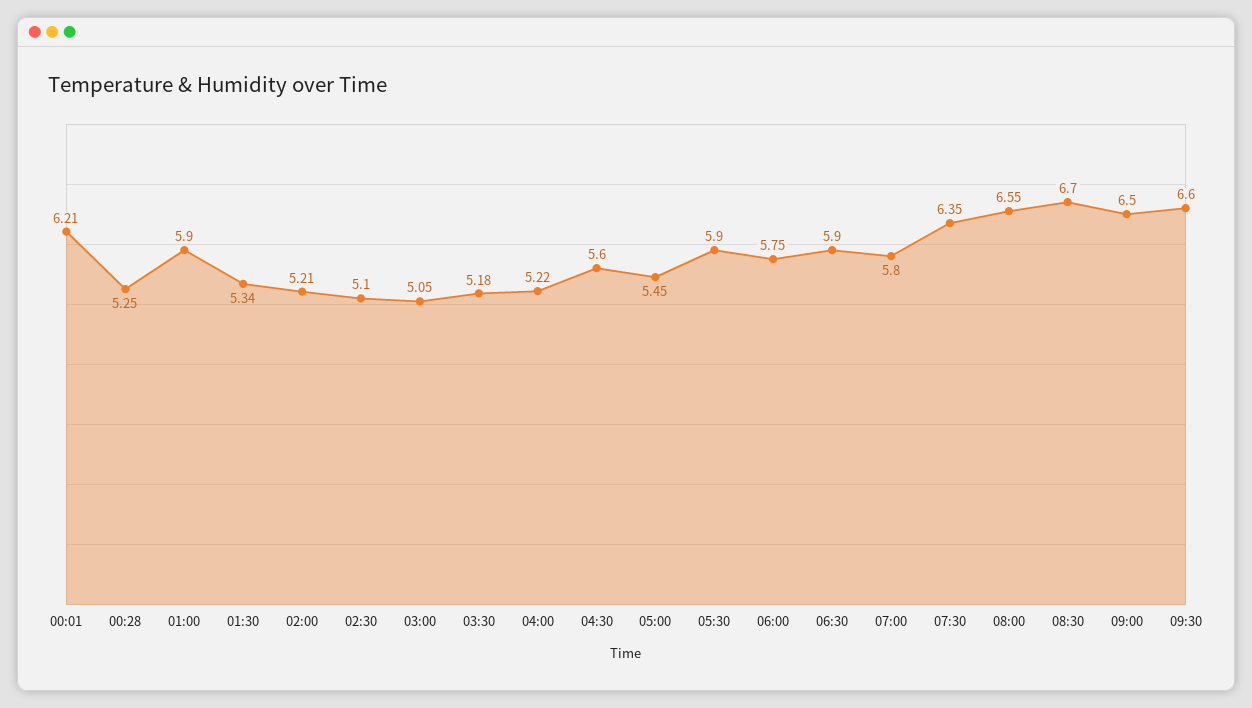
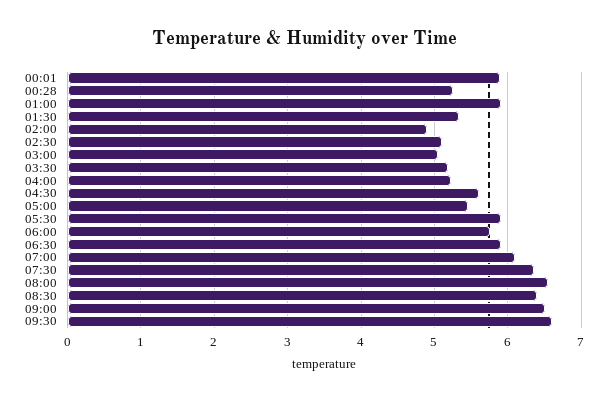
00:01: 6.21 -> 5.9
02:00: 5.21 -> 4.9
07:00: 5.8 -> 6.1
08:30: 6.7 -> 6.4

